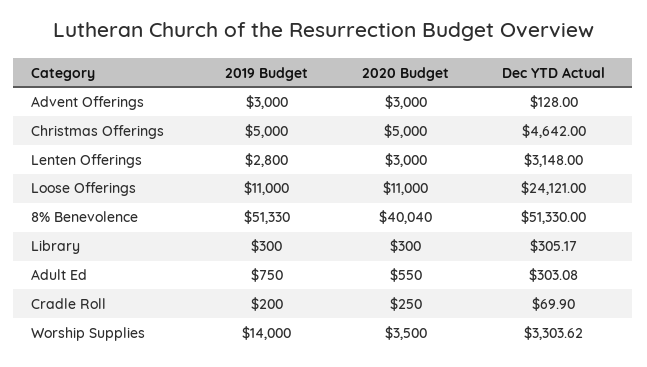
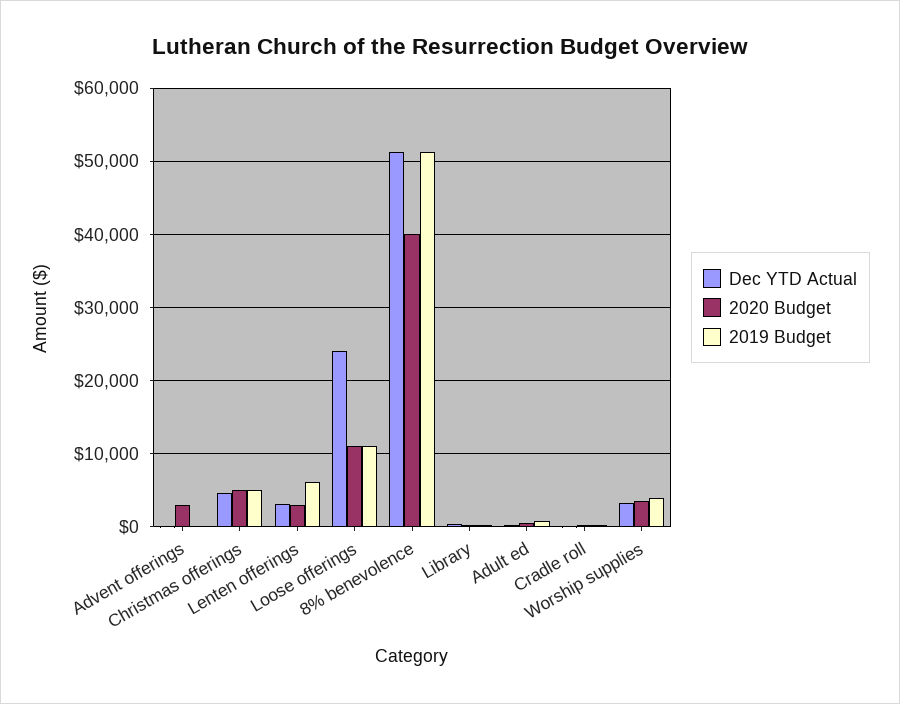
2019 Budget, Advent Offerings: 3000 -> 0
2019 Budget, Lenten Offerings: 2800 -> 6000
2019 Budget, Worship Supplies: 14000 -> 4000

